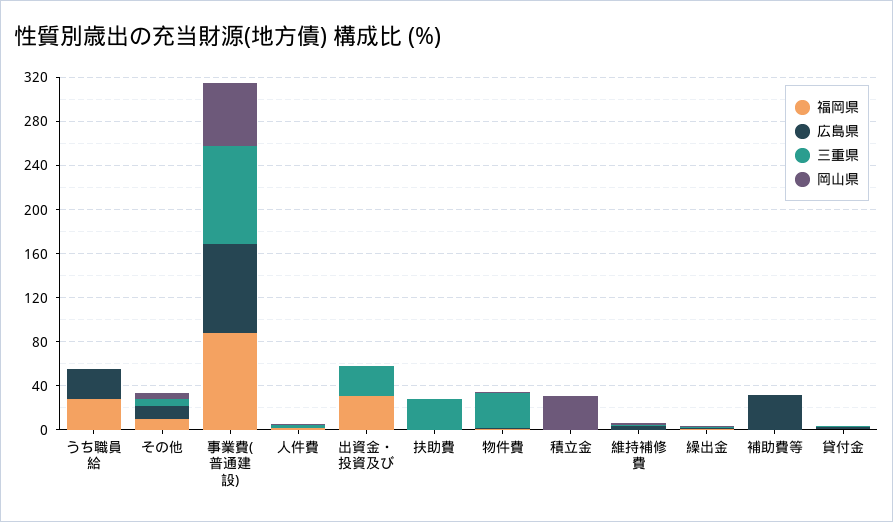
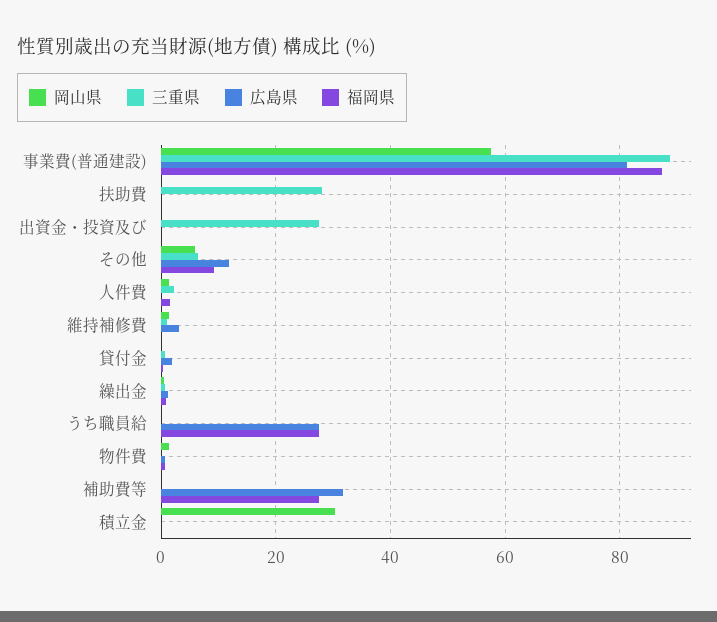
福岡県, 出資金・投資及び: 30 -> 0
三重県, 物件費: 30 -> 0
福岡県, 補助費等: 0 -> 28

